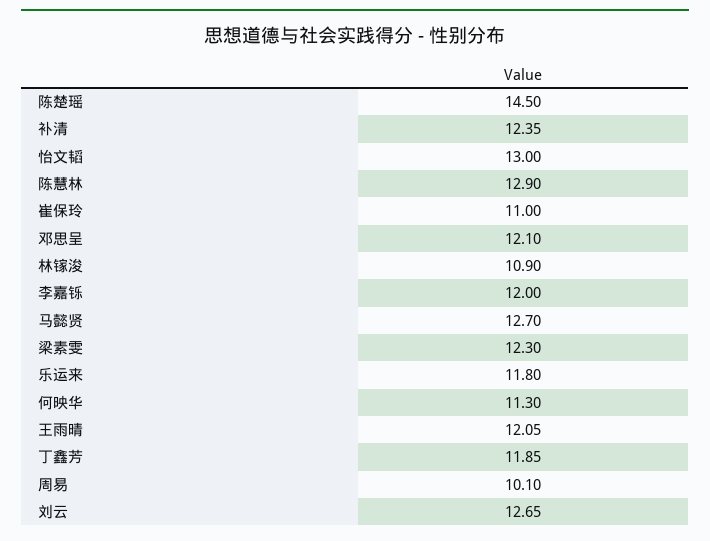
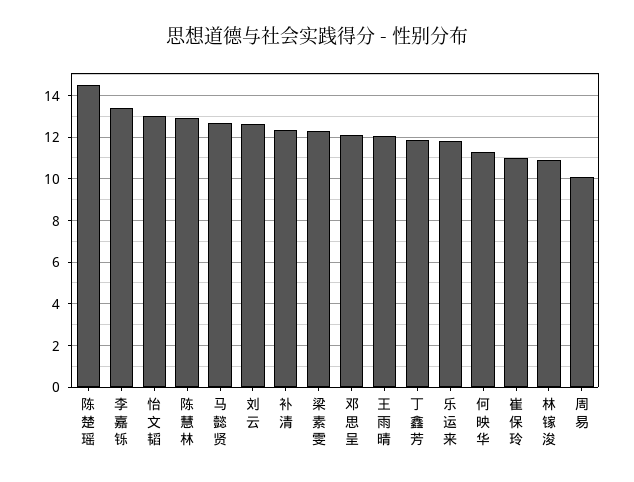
李嘉铄: 12 -> 13.5

